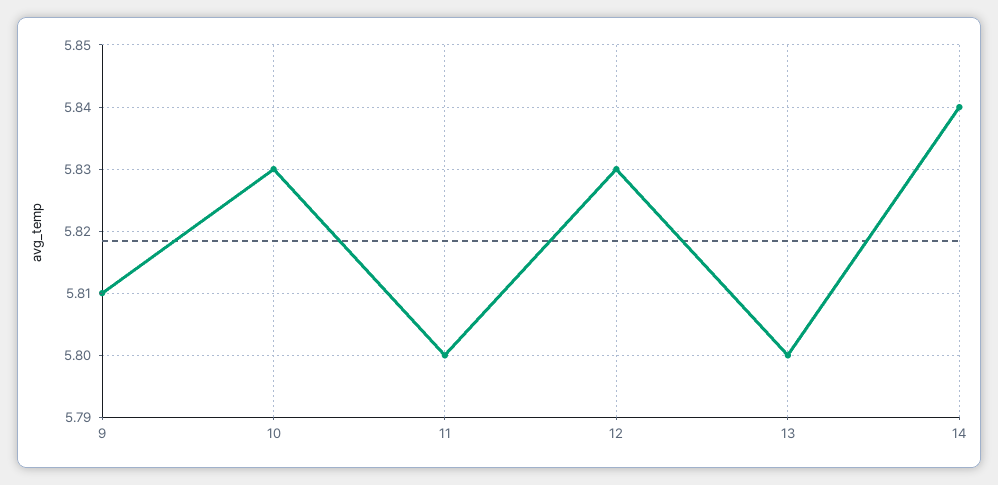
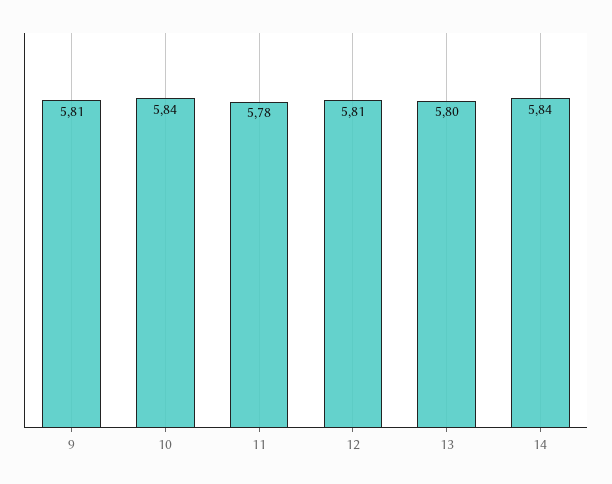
10: 5.83 -> 5.84
11: 5.8 -> 5.78
12: 5.83 -> 5.81

